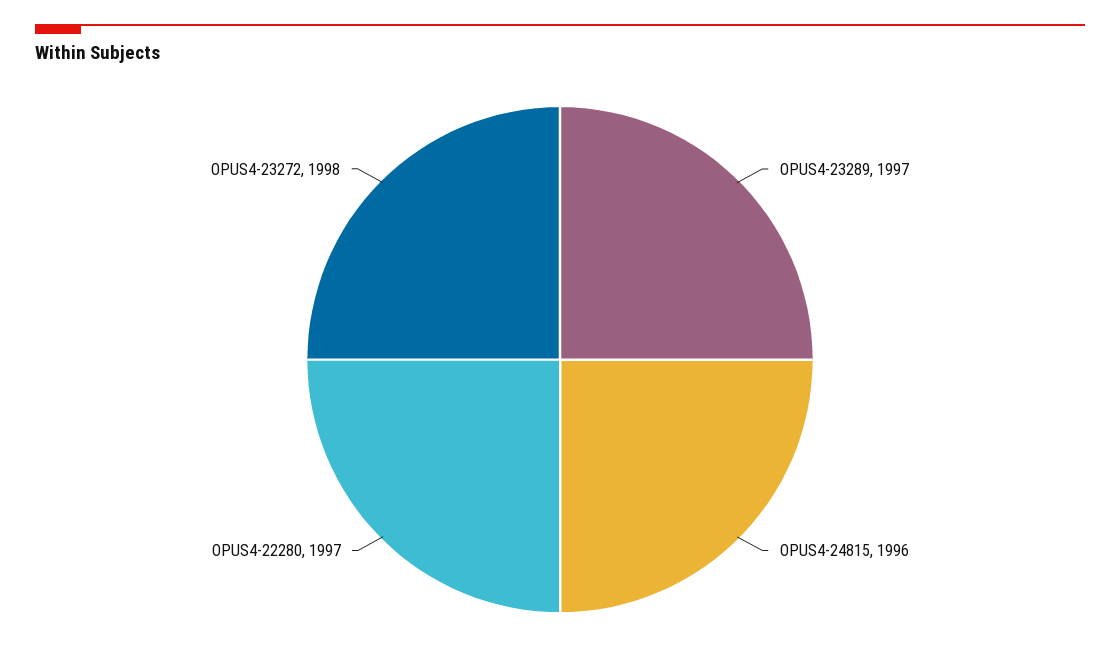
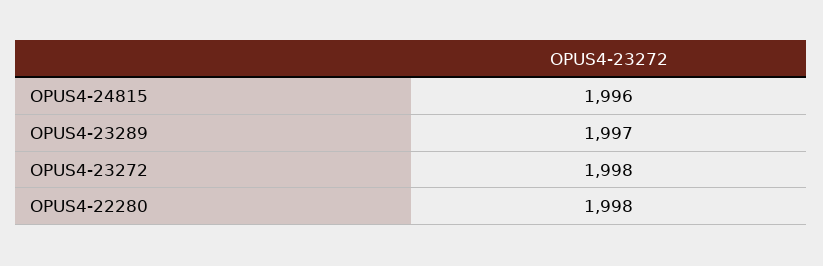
OPUS4-22280: 1997 -> 1998

